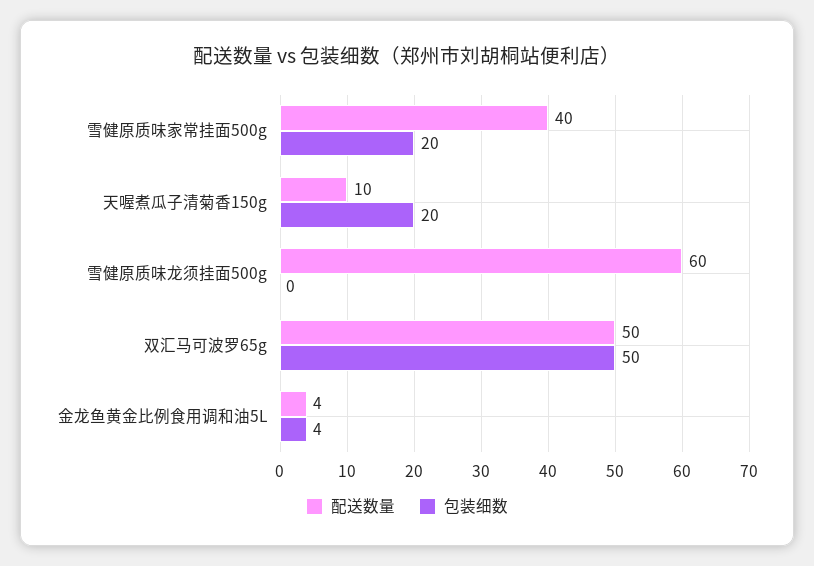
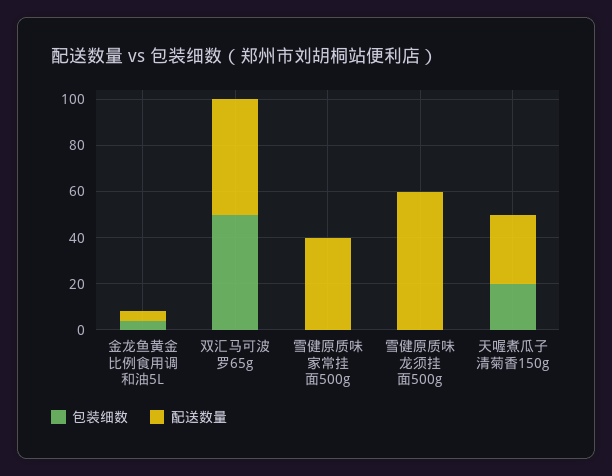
包装细数, 雪健原质味家常挂面500g: 20 -> 0
配送数量, 天喔煮瓜子清菊香150g: 10 -> 30

